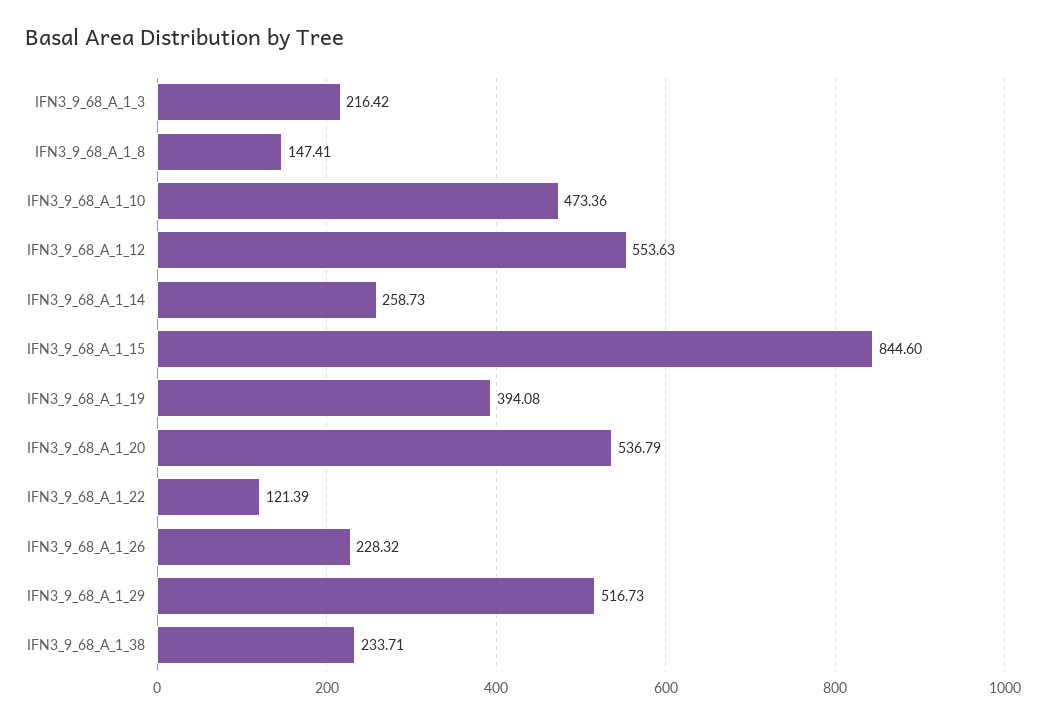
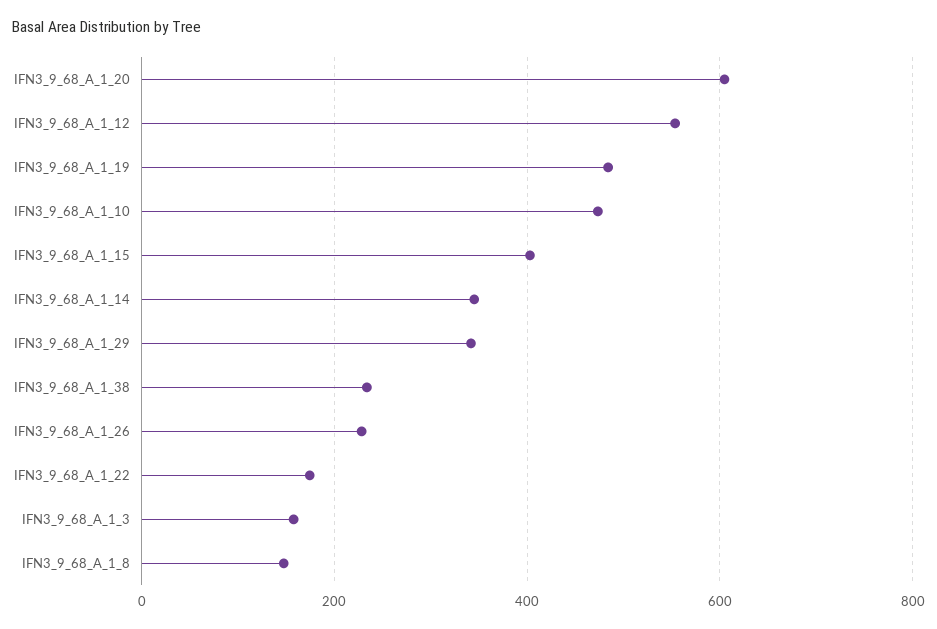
IFN3_9_68_A_1_3: 216.42 -> 160
IFN3_9_68_A_1_14: 258.73 -> 340
IFN3_9_68_A_1_15: 844.6 -> 400
IFN3_9_68_A_1_19: 394.08 -> 480
IFN3_9_68_A_1_20: 536.79 -> 600
IFN3_9_68_A_1_22: 121.39 -> 180
IFN3_9_68_A_1_29: 516.73 -> 340

